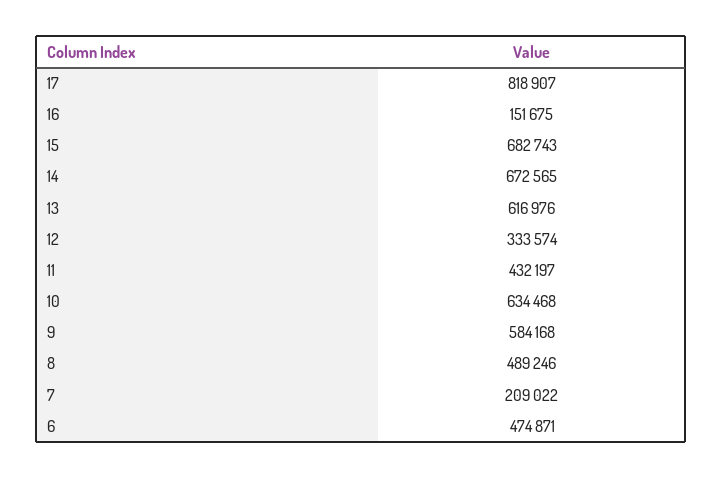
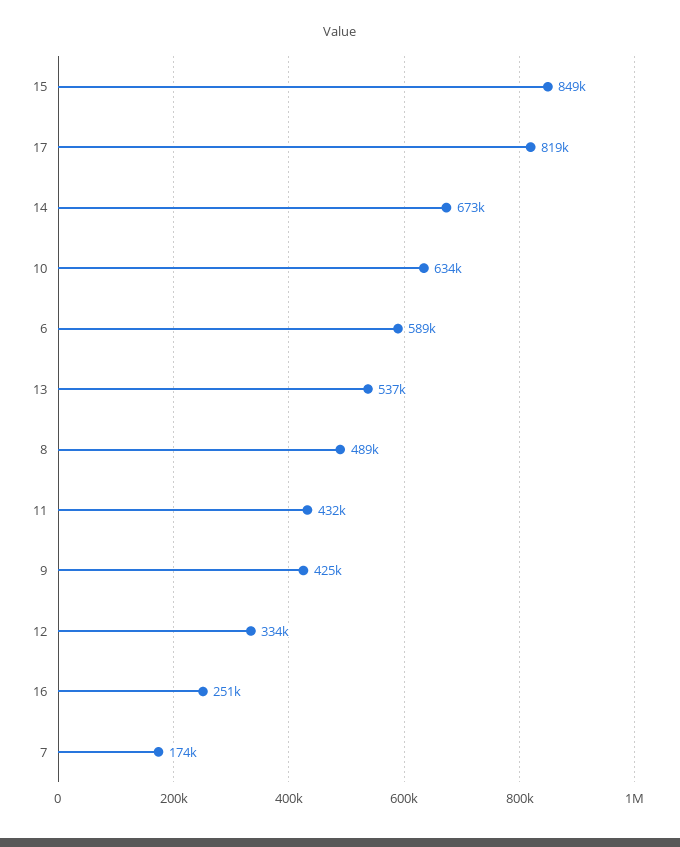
16: 151675 -> 251000
15: 682743 -> 849000
13: 616976 -> 537000
9: 584168 -> 425000
7: 209022 -> 174000
6: 474871 -> 589000

